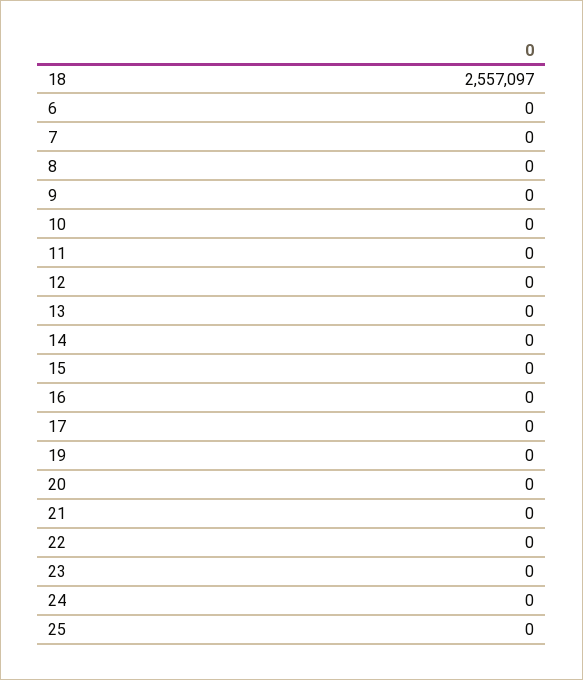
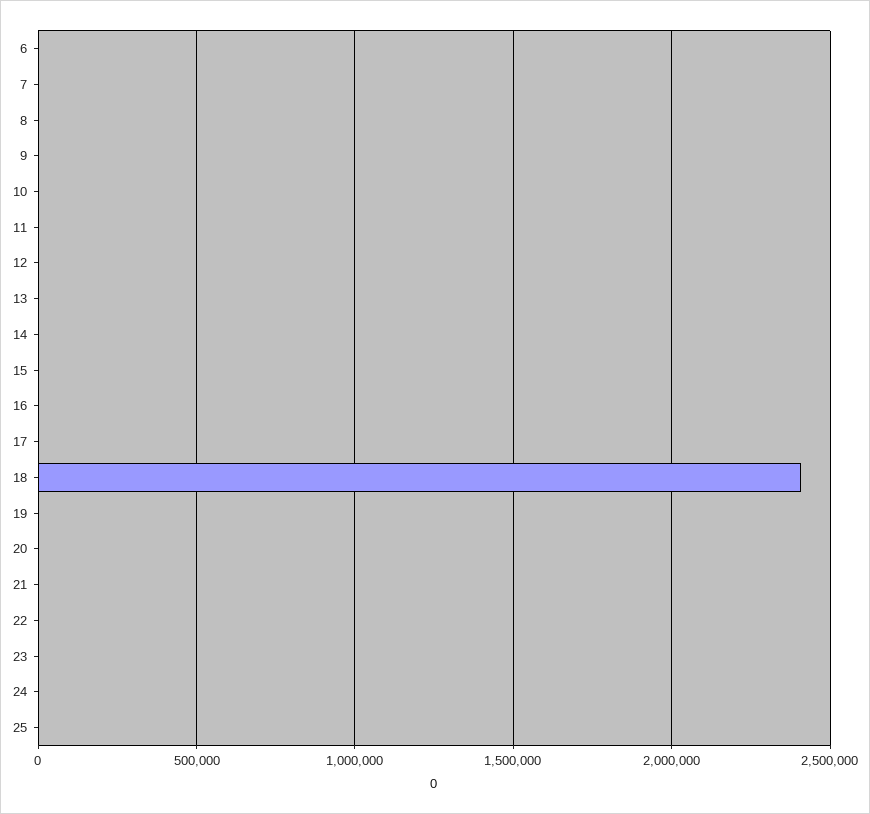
18: 2557097 -> 2400000

